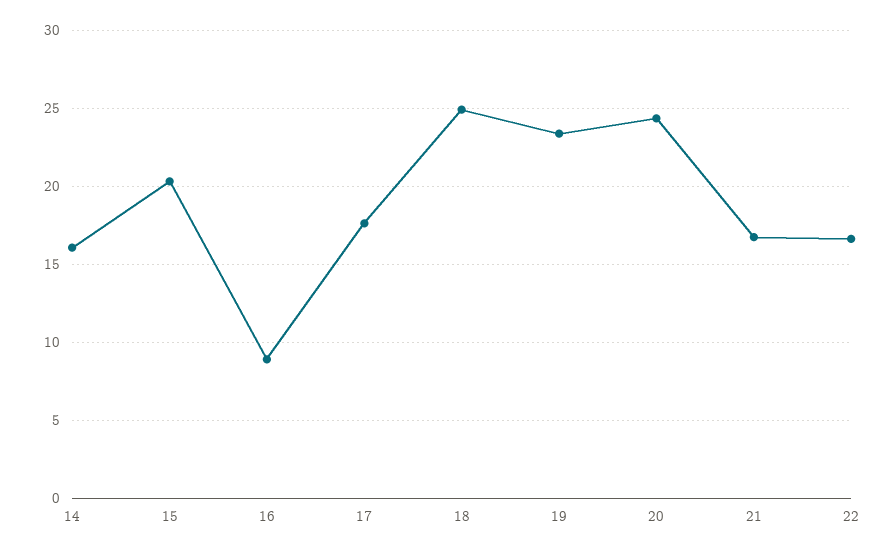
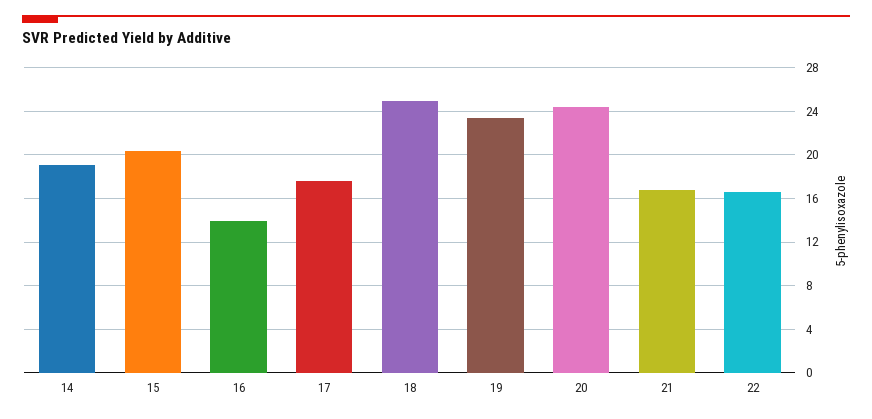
14: 16 -> 19
16: 9 -> 14

